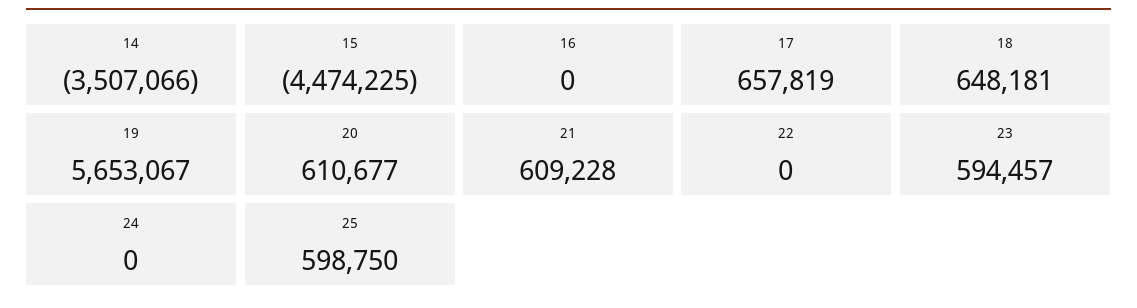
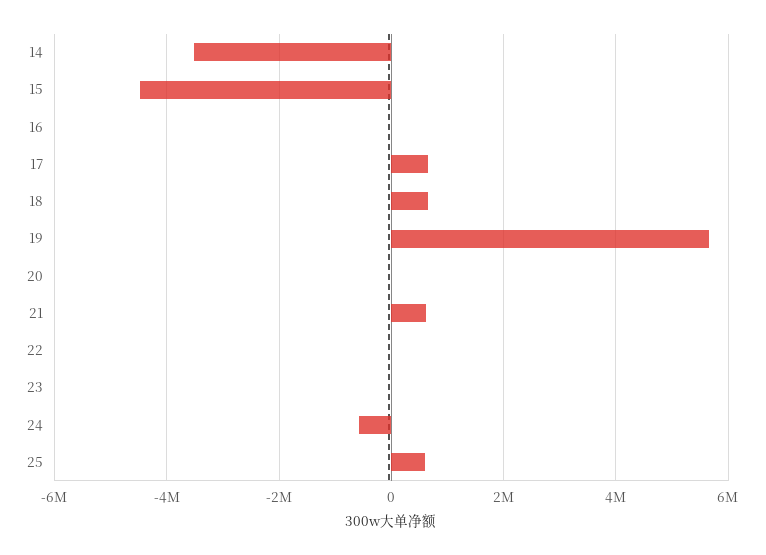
20: 610677 -> 0
23: 594457 -> 0
24: 0 -> -600000

